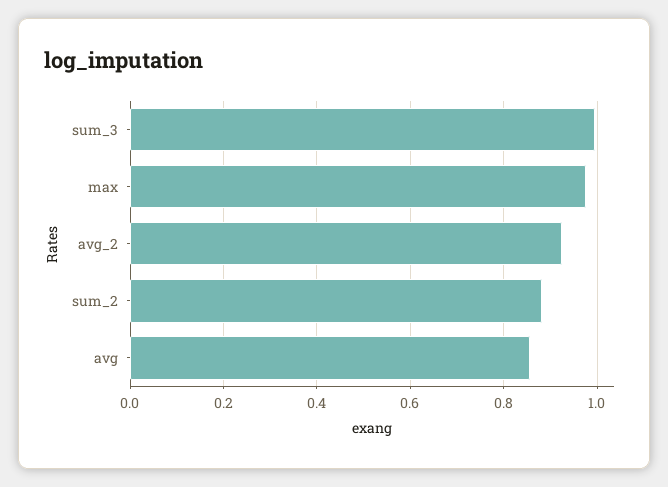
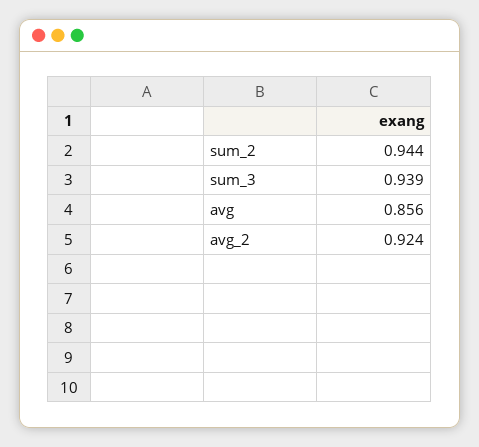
sum_3: 1 -> 0.939
max: 0.98 -> none
sum_2: 0.88 -> 0.944

